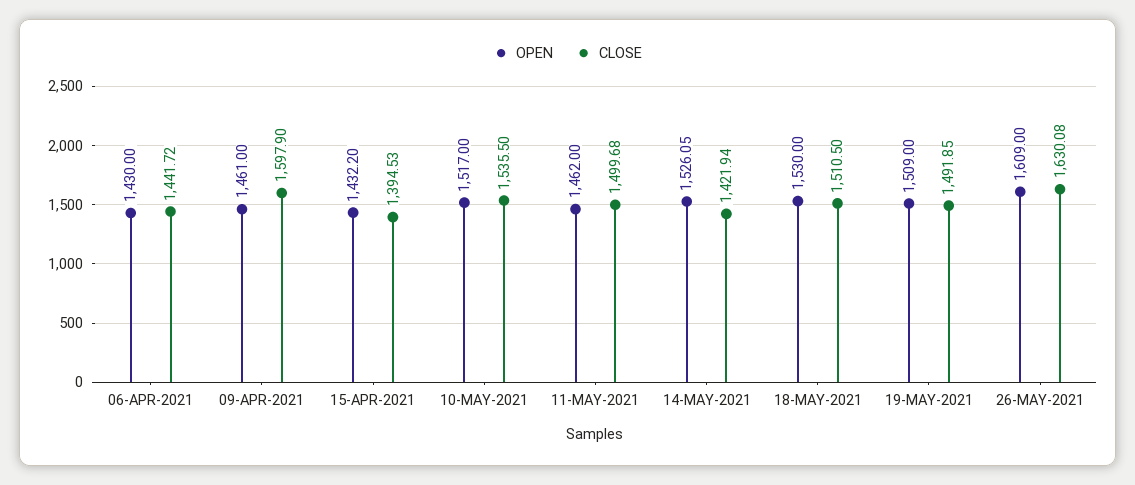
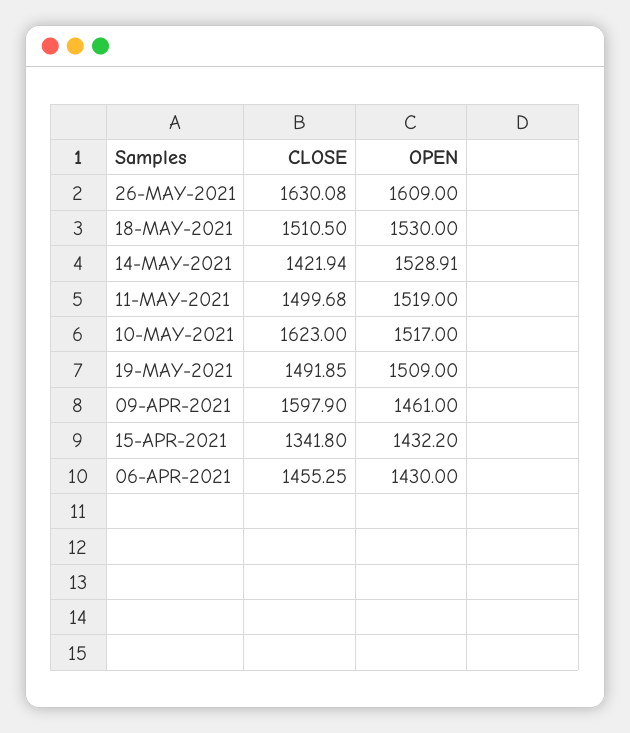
CLOSE, 06-APR-2021: 1441.72 -> 1455.25
CLOSE, 15-APR-2021: 1394.53 -> 1341.8
CLOSE, 10-MAY-2021: 1535.5 -> 1623
OPEN, 11-MAY-2021: 1462 -> 1519
OPEN, 14-MAY-2021: 1526.05 -> 1528.91

